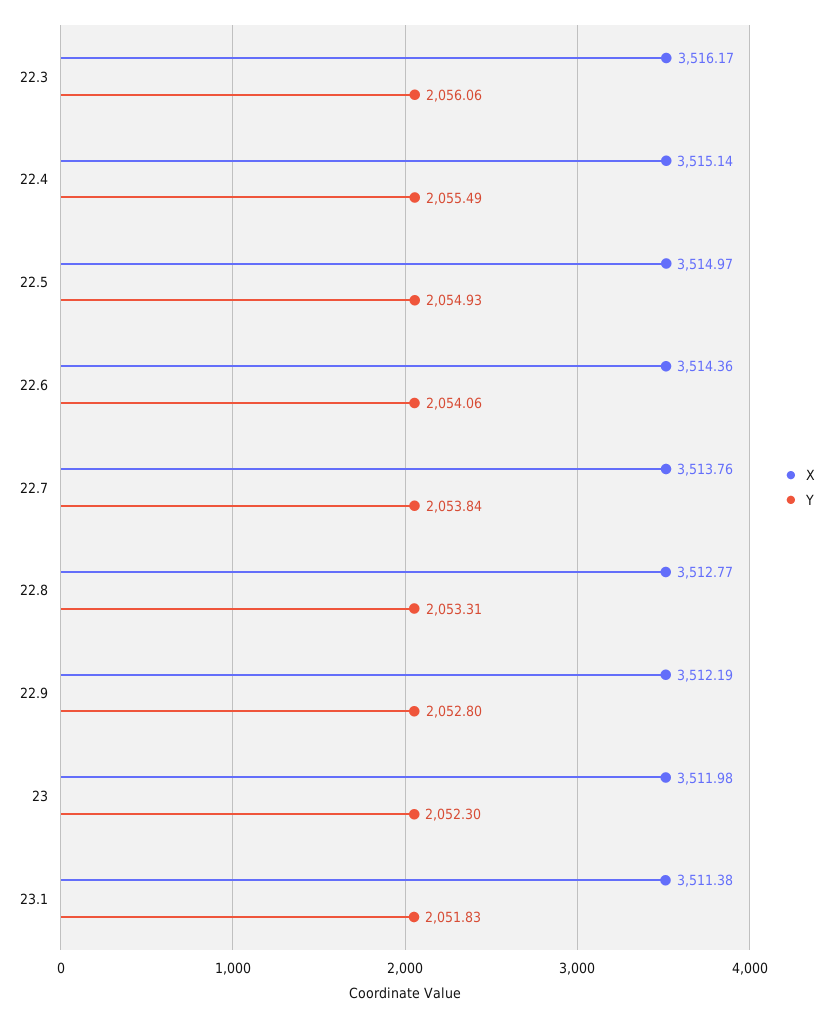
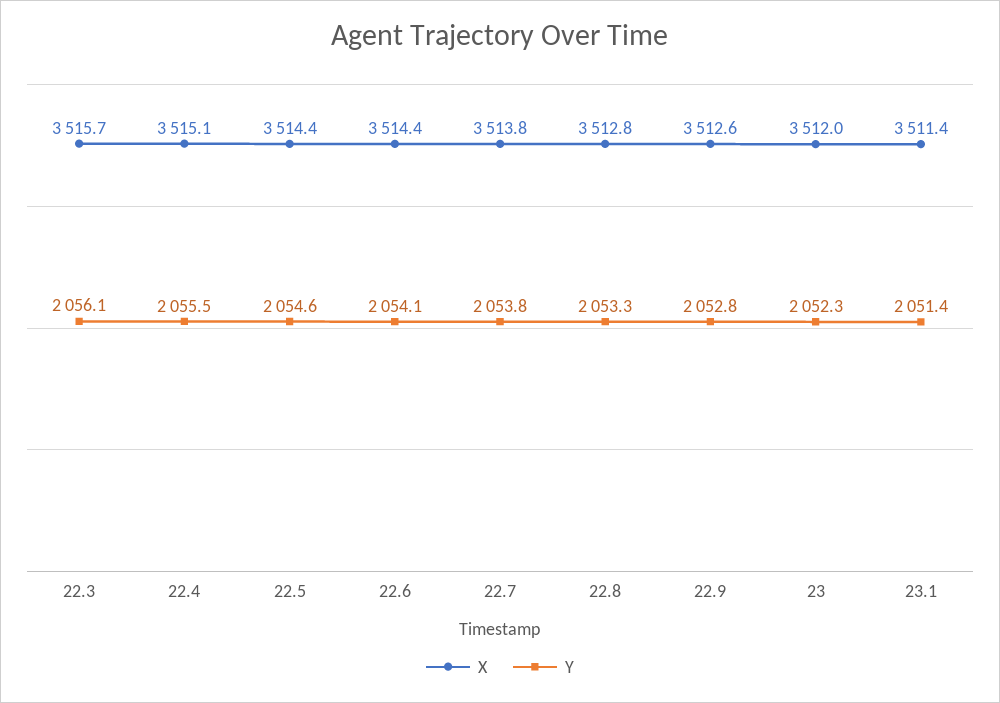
X, 22.3: 3516.17 -> 3515.7
X, 22.5: 3514.97 -> 3514.4
Y, 22.5: 2054.93 -> 2054.6
X, 22.9: 3512.19 -> 3512.6
Y, 23.1: 2051.83 -> 2051.4

